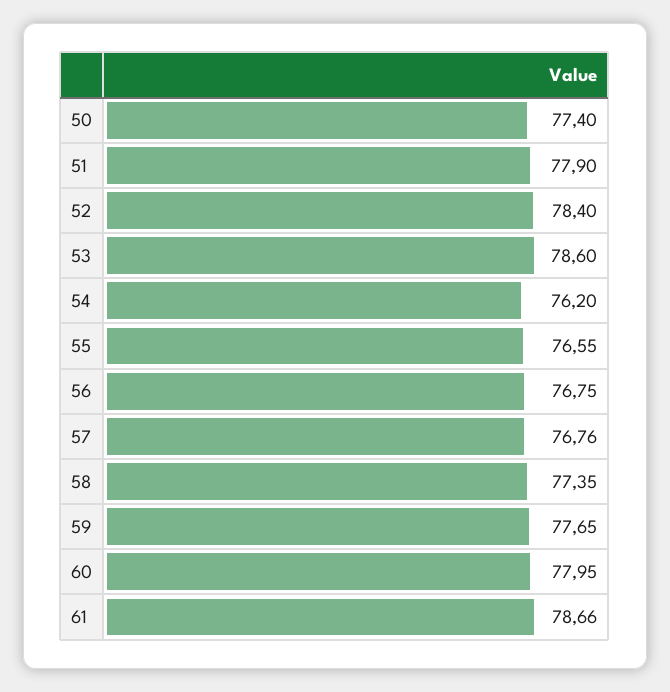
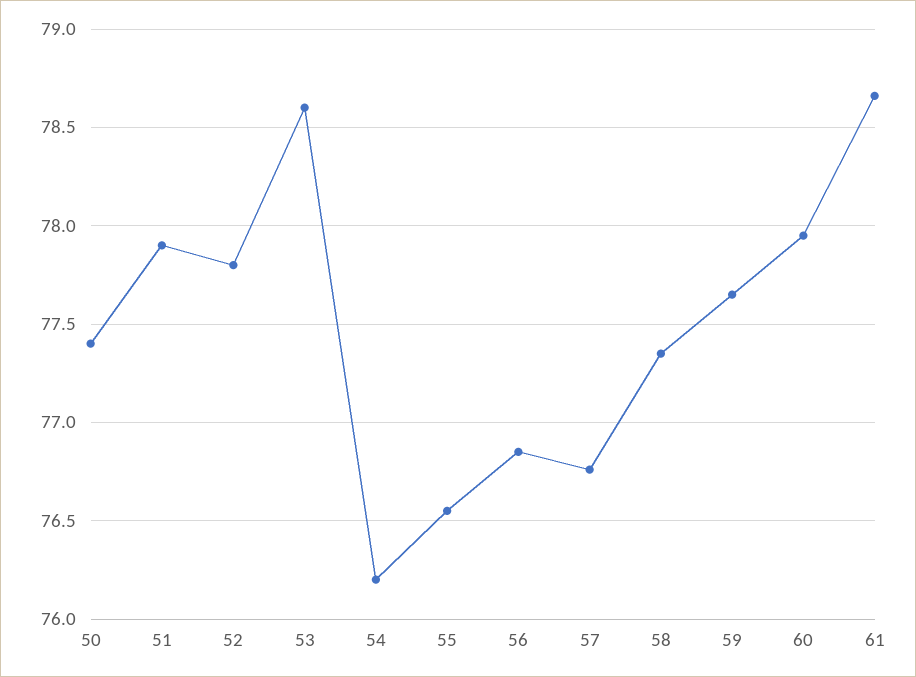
52: 78.4 -> 77.8
56: 76.75 -> 76.85

